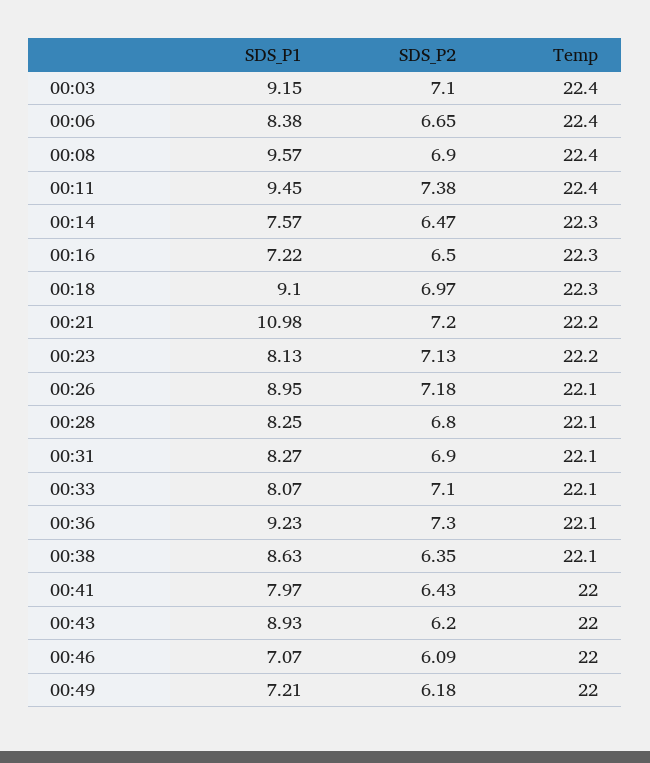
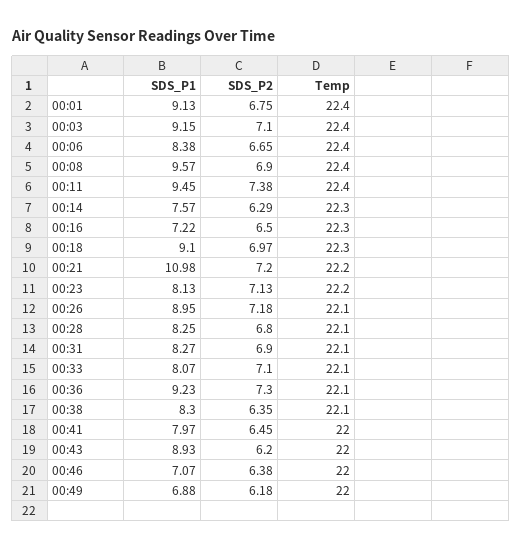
SDS_P2, 00:14: 6.47 -> 6.29
SDS_P1, 00:38: 8.63 -> 8.3
SDS_P2, 00:41: 6.43 -> 6.45
SDS_P2, 00:46: 6.09 -> 6.38
SDS_P1, 00:49: 7.21 -> 6.88
SDS_P1, 00:01: none -> 9.13
SDS_P2, 00:01: none -> 6.75
Temp, 00:01: none -> 22.4

